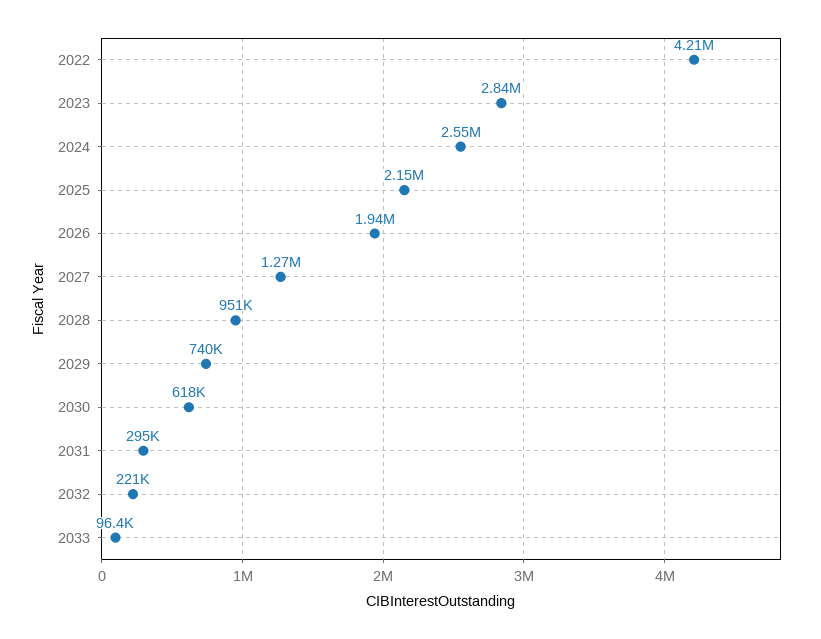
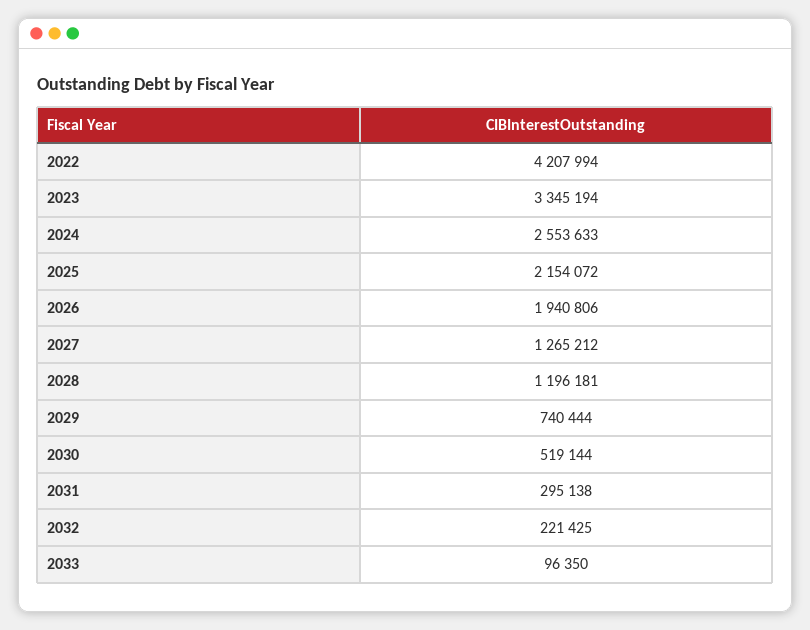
2023: 2840000 -> 3345194
2028: 951000 -> 1196181
2030: 618000 -> 519144

